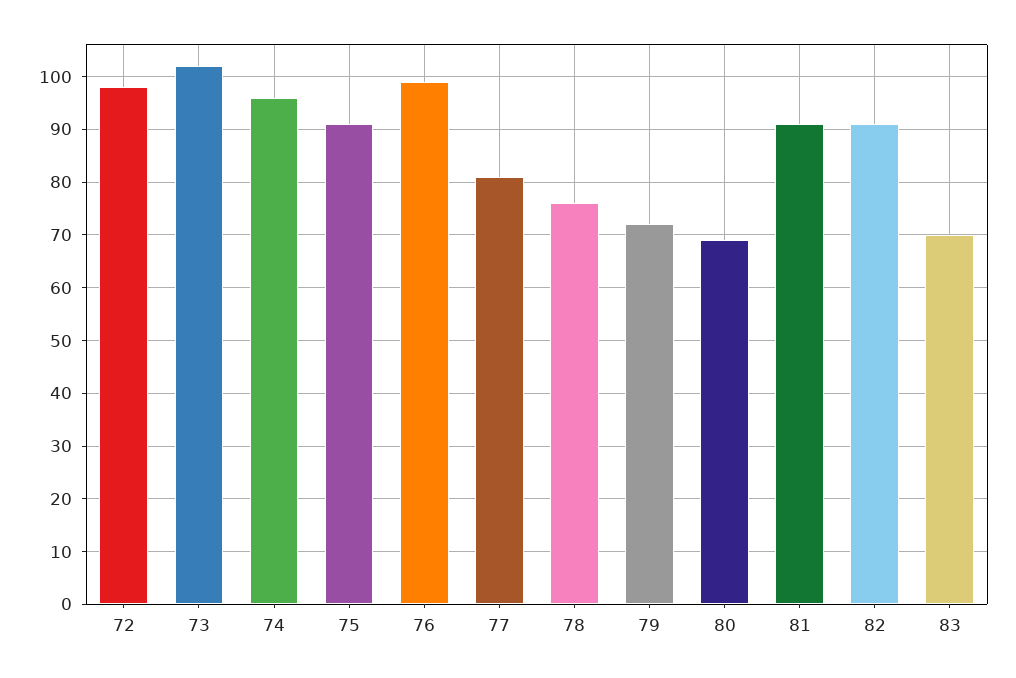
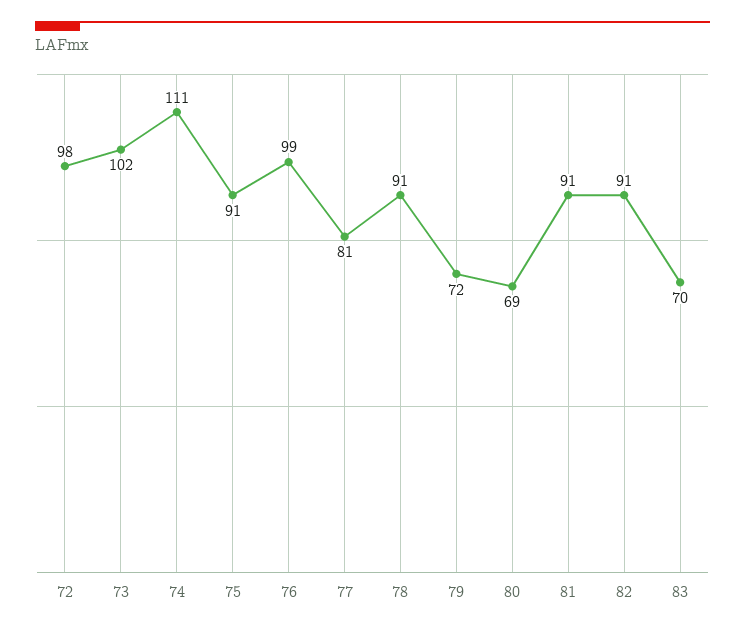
74: 95 -> 111
78: 75 -> 91

